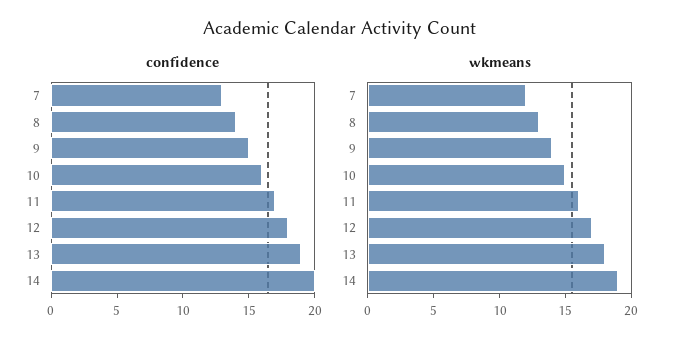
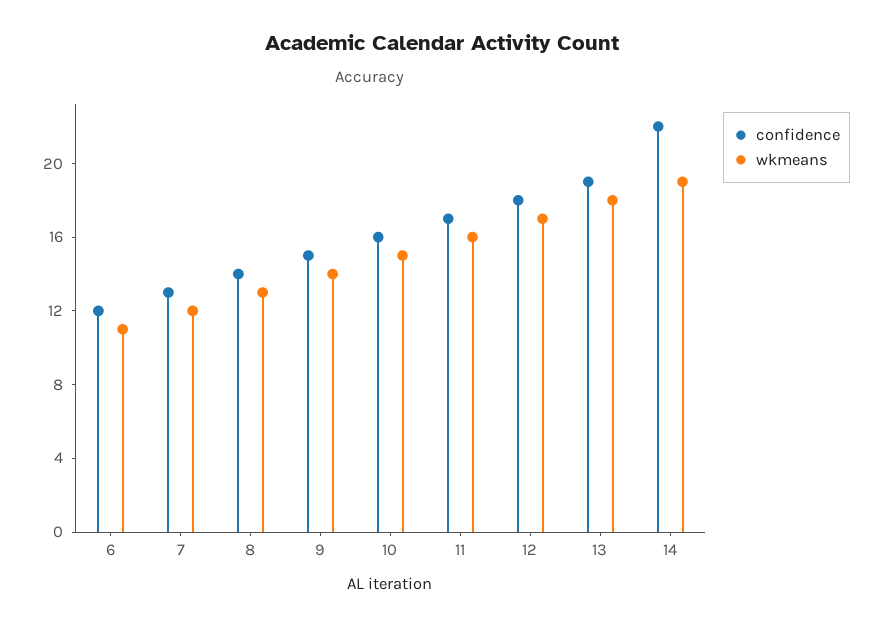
confidence, 14: 20 -> 22
confidence, 6: none -> 12
wkmeans, 6: none -> 11

